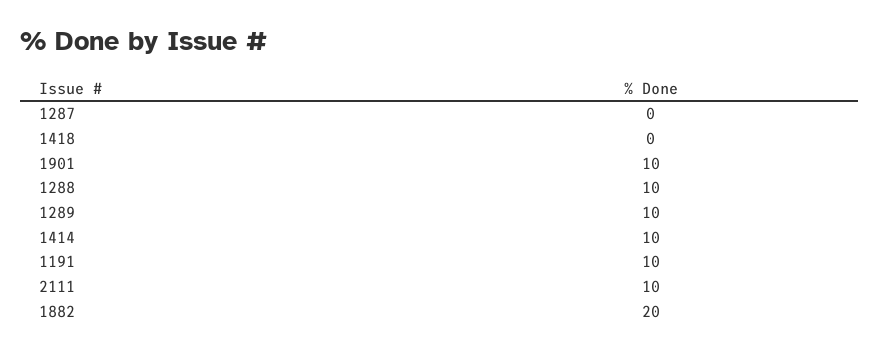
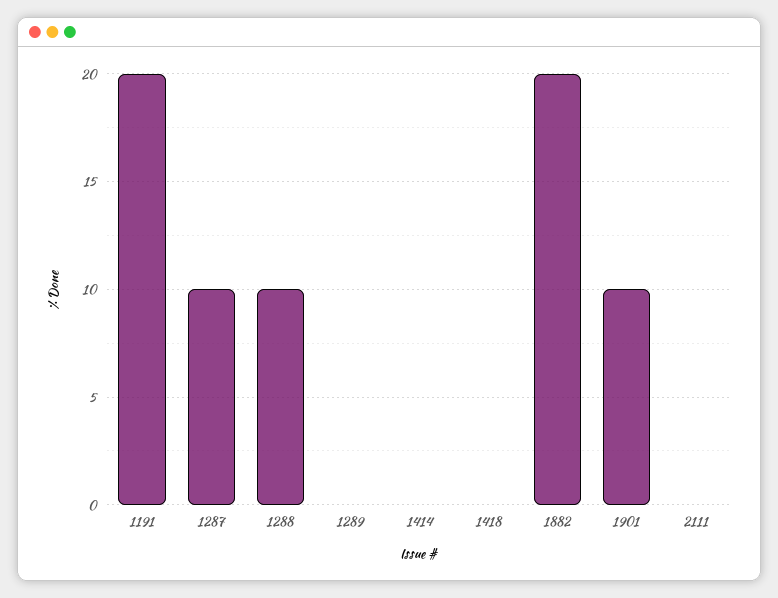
1287: 0 -> 10
1289: 10 -> 0
1414: 10 -> 0
1191: 10 -> 20
2111: 10 -> 0

